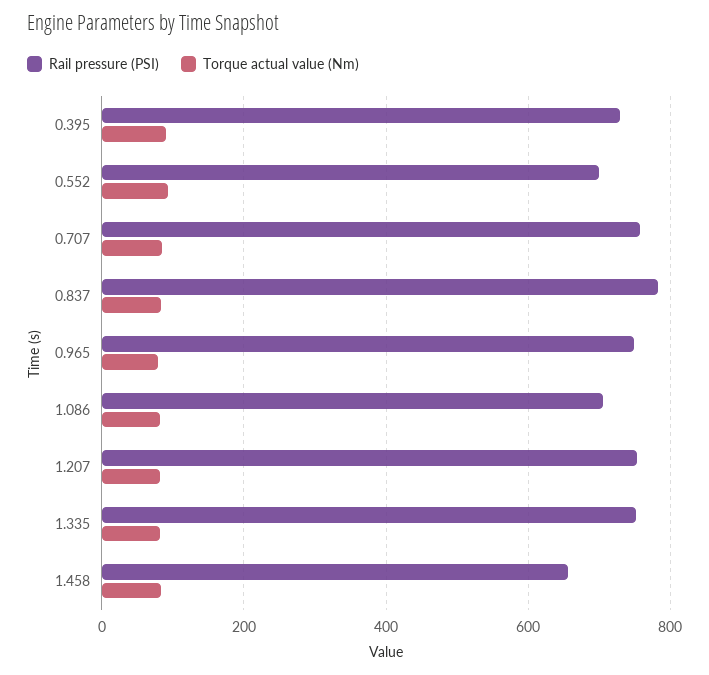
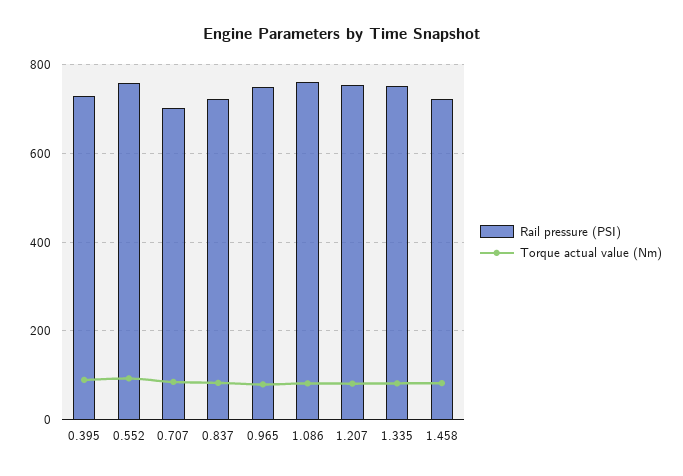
Rail pressure (PSI), 0.552: 700 -> 760
Rail pressure (PSI), 0.707: 760 -> 700
Rail pressure (PSI), 0.837: 780 -> 720
Rail pressure (PSI), 1.086: 700 -> 760
Rail pressure (PSI), 1.458: 660 -> 720

